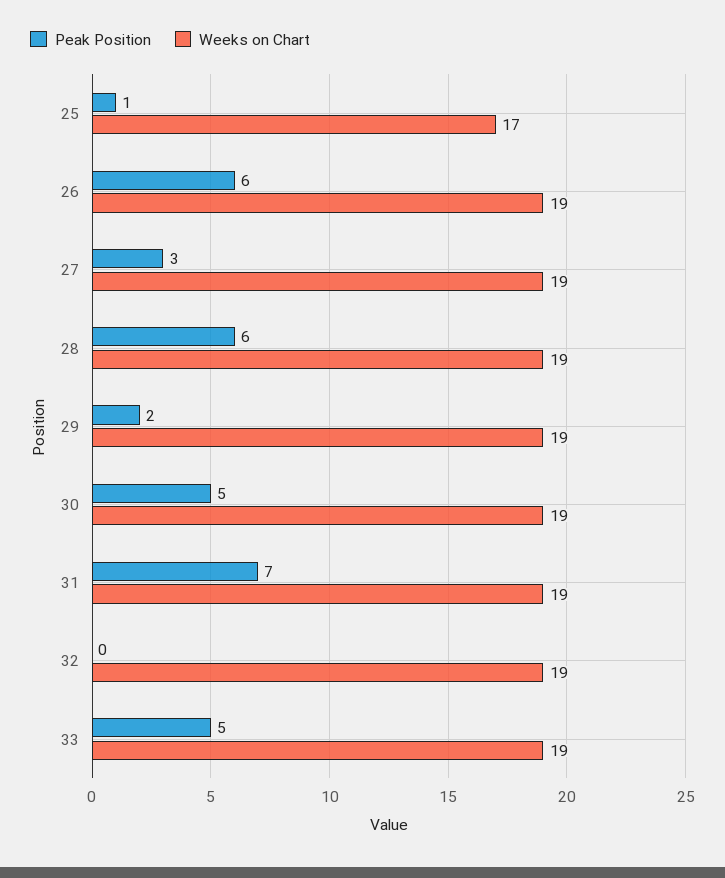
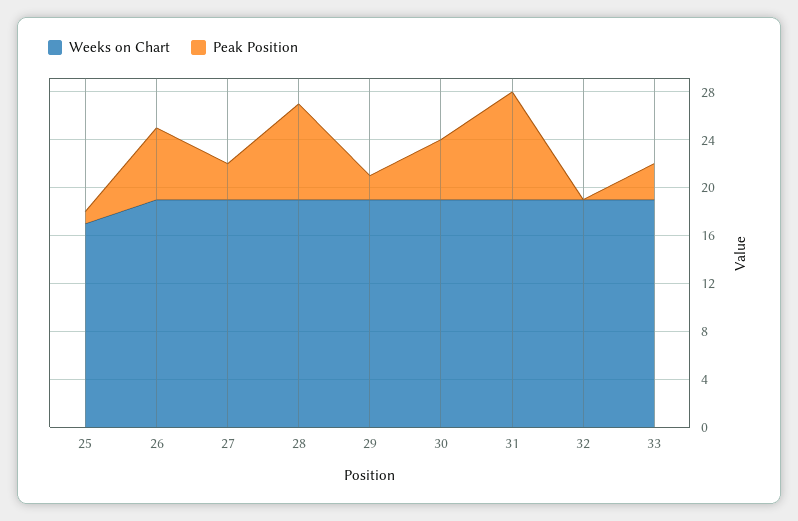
Peak Position, 28: 6 -> 8
Peak Position, 31: 7 -> 9
Peak Position, 33: 5 -> 3

